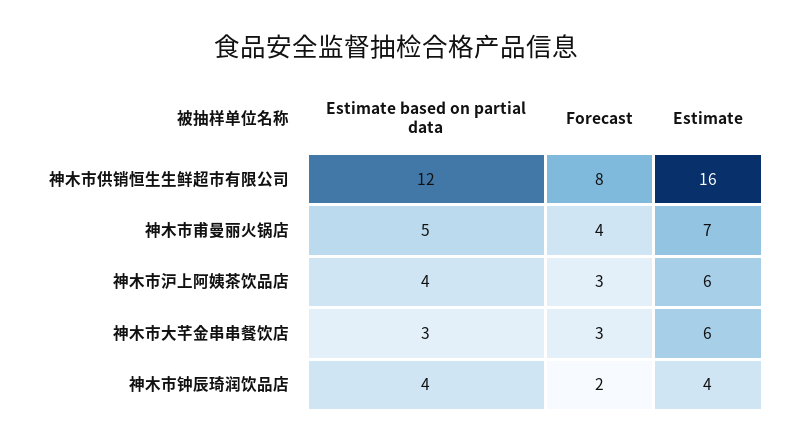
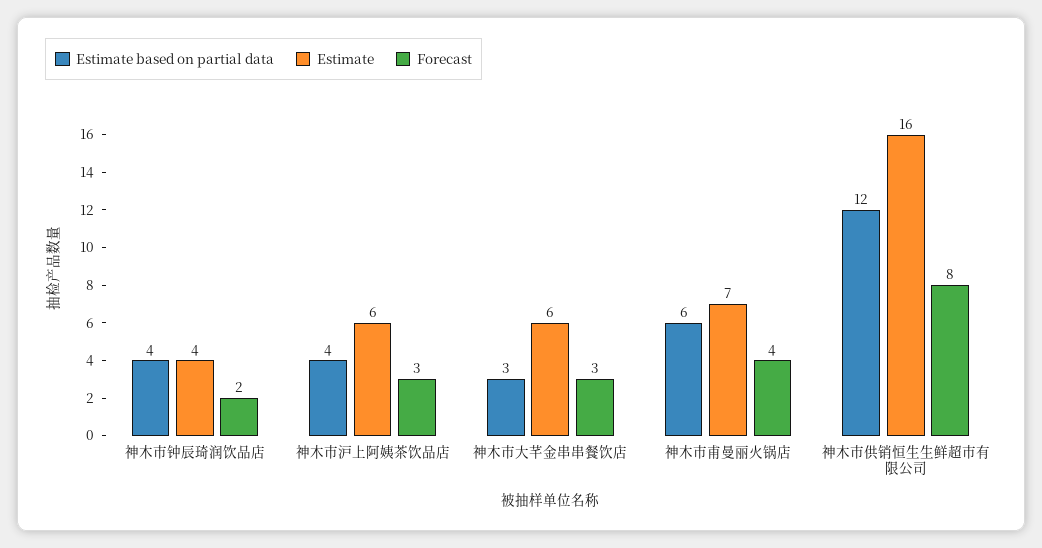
Estimate based on partial data, 神木市甫曼丽火锅店: 5 -> 6

